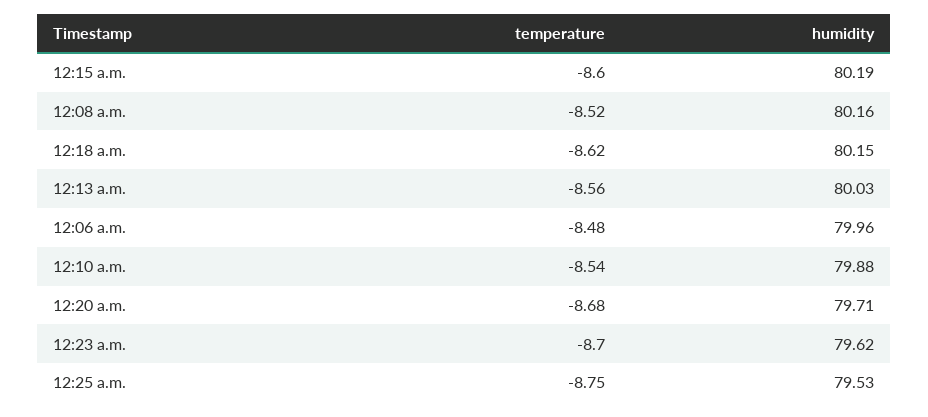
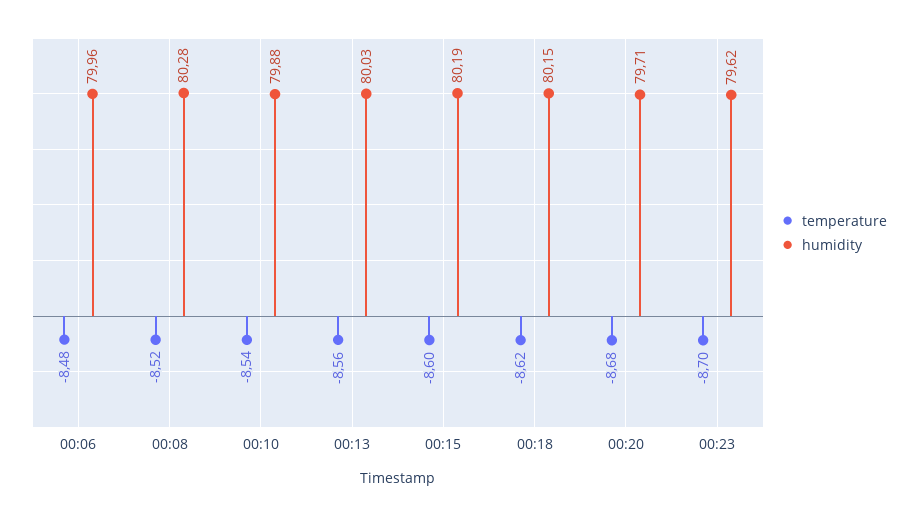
humidity, 12:08 a.m.: 80.16 -> 80.28
temperature, 12:25 a.m.: -8.75 -> none
humidity, 12:25 a.m.: 79.53 -> none

